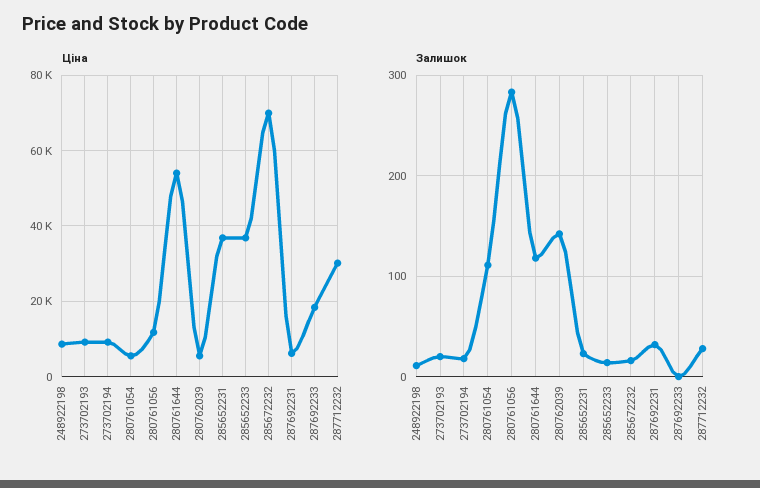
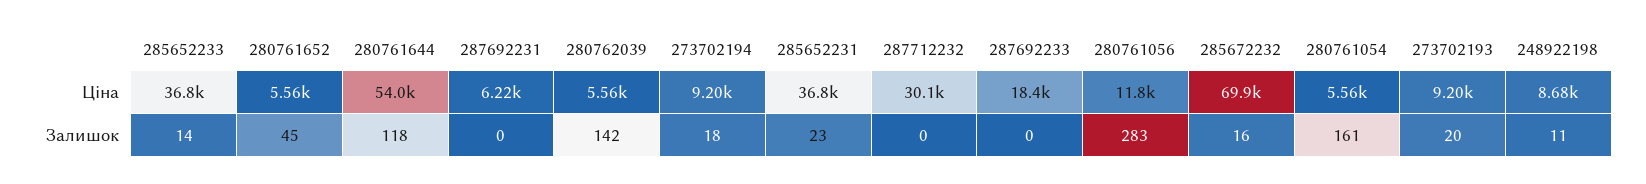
Залишок, 280761054: 110 -> 161
Залишок, 287692231: 30 -> 0
Залишок, 287712232: 30 -> 0
Ціна, 280761652: none -> 5560
Залишок, 280761652: none -> 45

